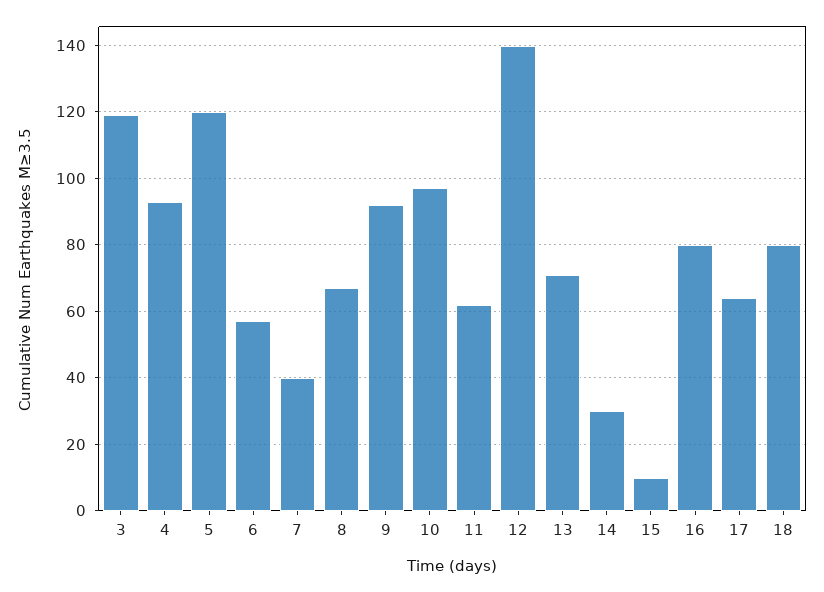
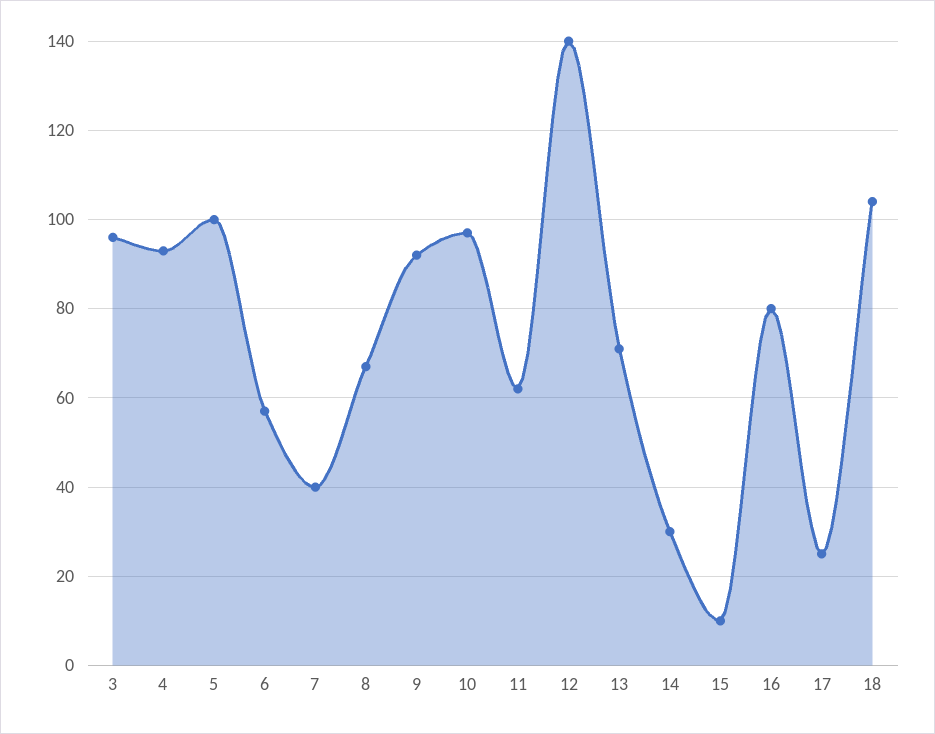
3: 120 -> 95
5: 120 -> 100
17: 65 -> 25
18: 80 -> 105

